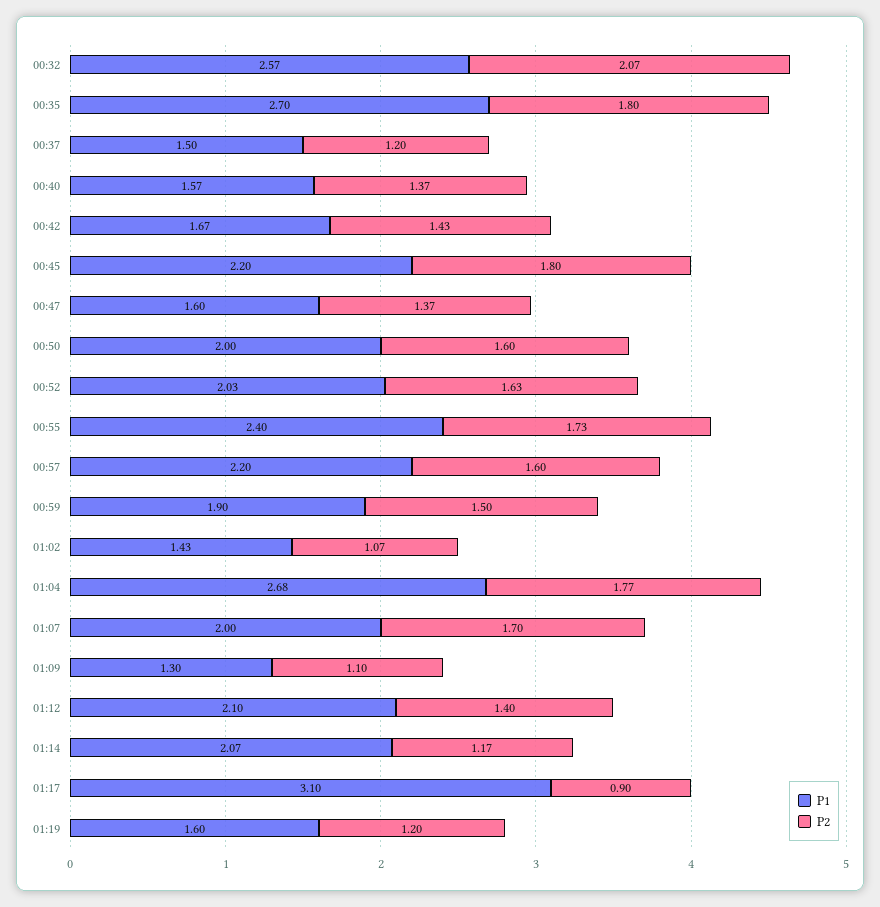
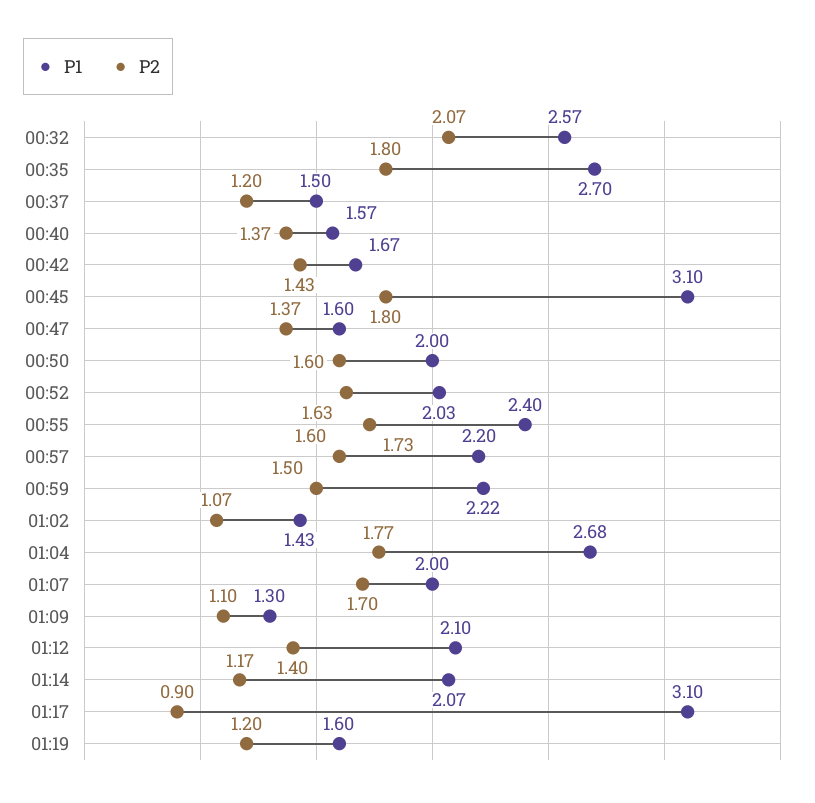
P1, 00:45: 2.2 -> 3.1
P1, 00:59: 1.9 -> 2.22

